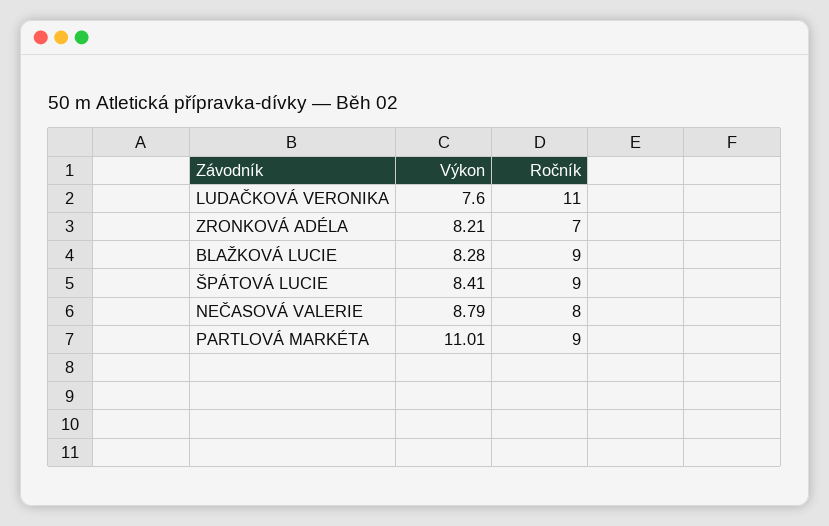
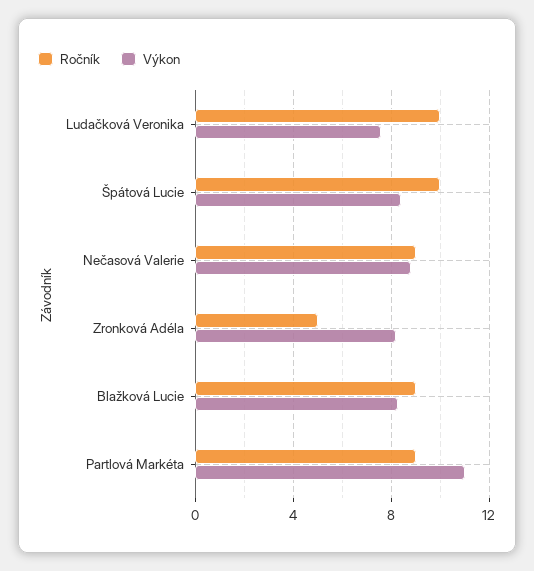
Ročník, LUDAČKOVÁ VERONIKA: 11 -> 10
Ročník, ZRONKOVÁ ADÉLA: 7 -> 5
Ročník, ŠPÁTOVÁ LUCIE: 9 -> 10
Ročník, NEČASOVÁ VALERIE: 8 -> 9

